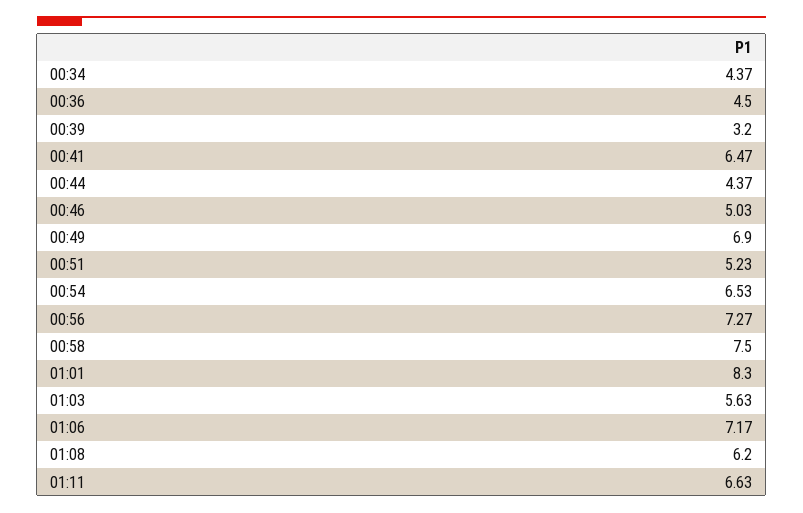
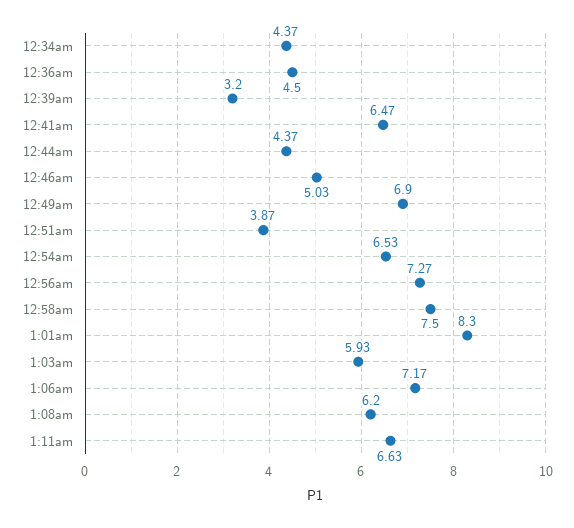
00:51: 5.23 -> 3.87
01:03: 5.63 -> 5.93

